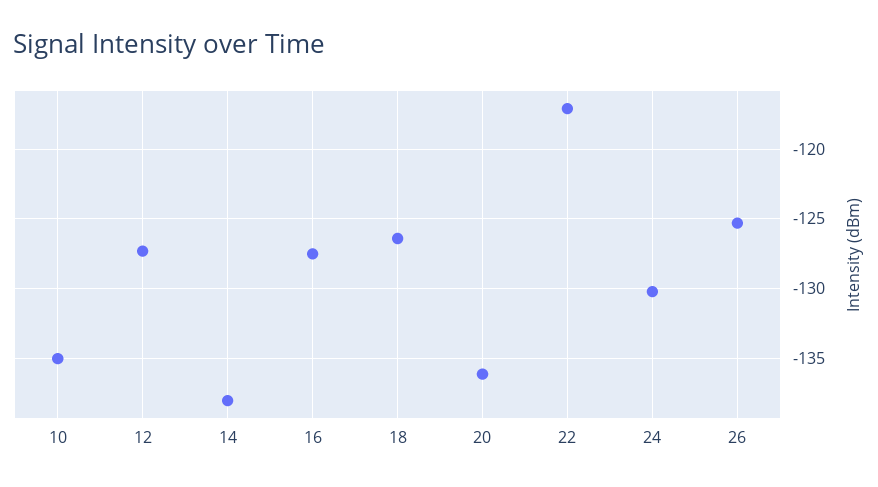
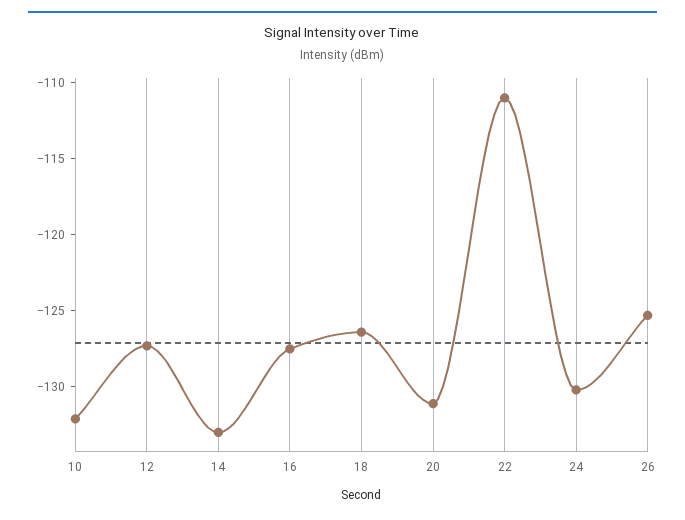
10: -135 -> -132
14: -138 -> -133
20: -136 -> -131
22: -117 -> -111

